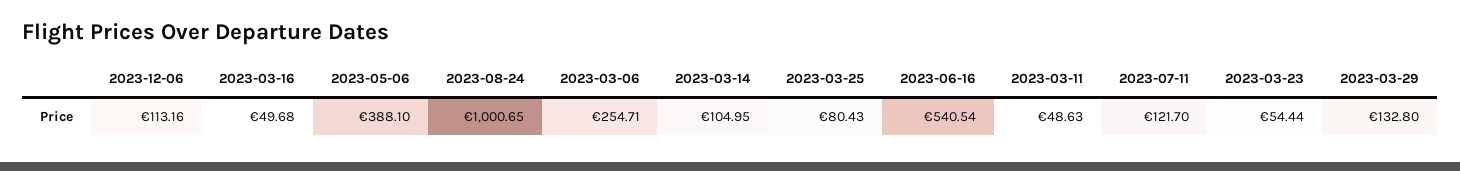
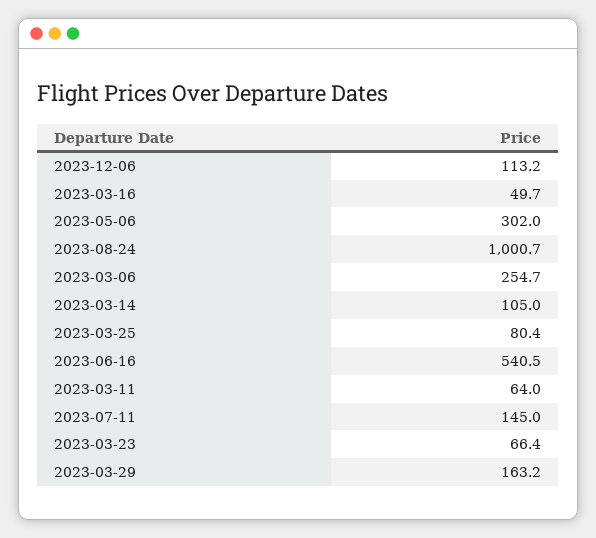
2023-05-06: 388.1 -> 302
2023-03-11: 48.63 -> 64
2023-07-11: 121.7 -> 145
2023-03-23: 54.44 -> 66.4
2023-03-29: 132.8 -> 163.2

